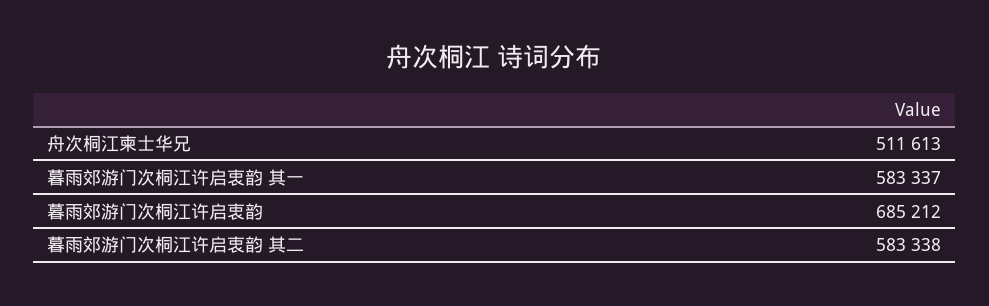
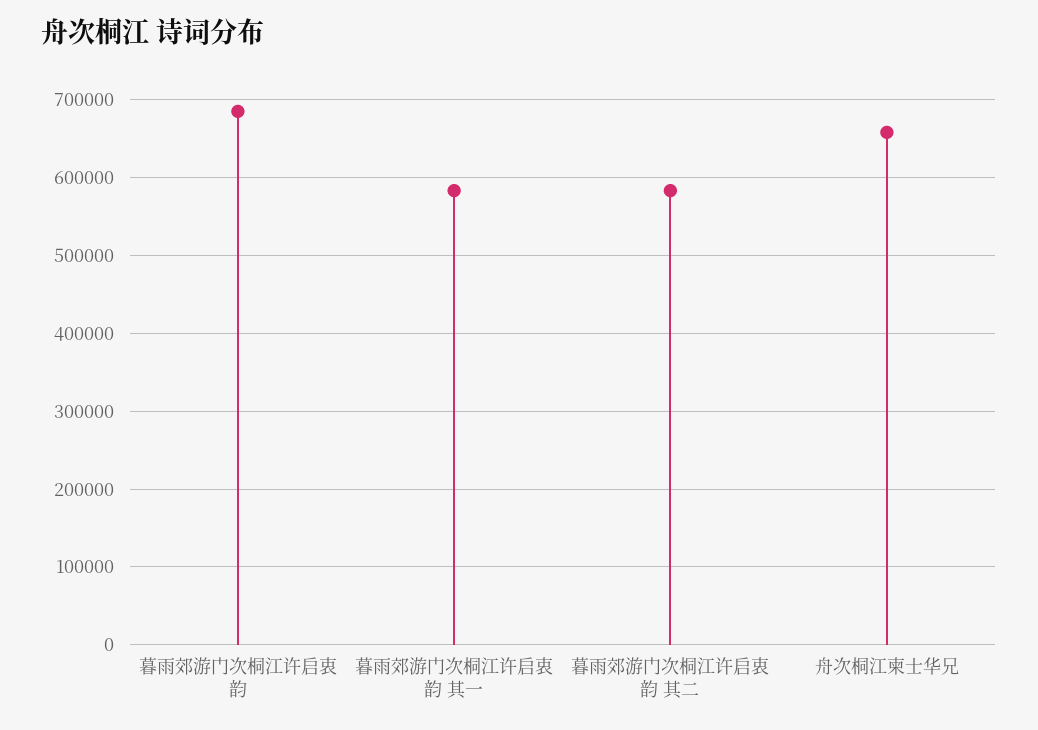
舟次桐江柬士华兄: 511613 -> 660000

